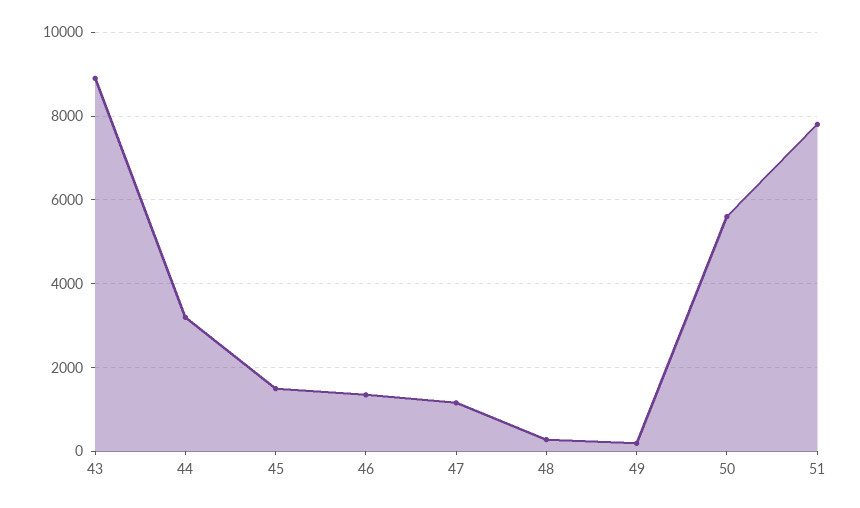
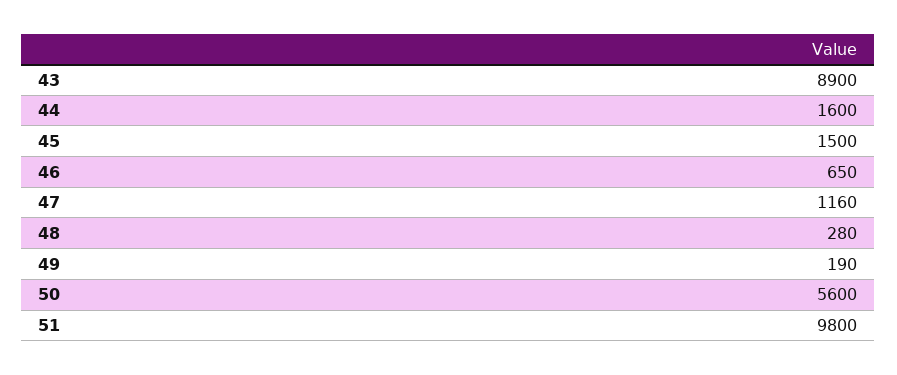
44: 3200 -> 1600
46: 1400 -> 650
51: 7800 -> 9800

